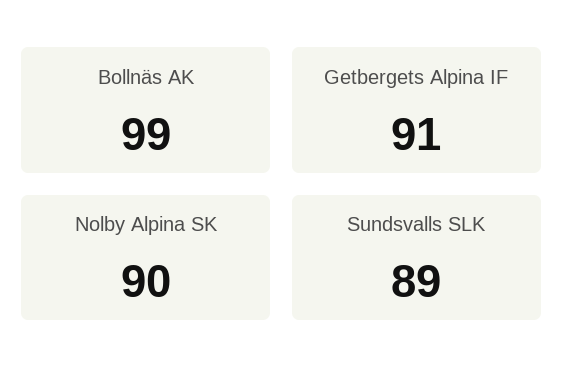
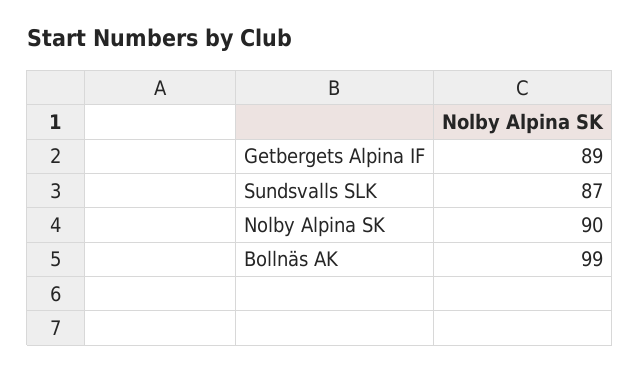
Getbergets Alpina IF: 91 -> 89
Sundsvalls SLK: 89 -> 87

